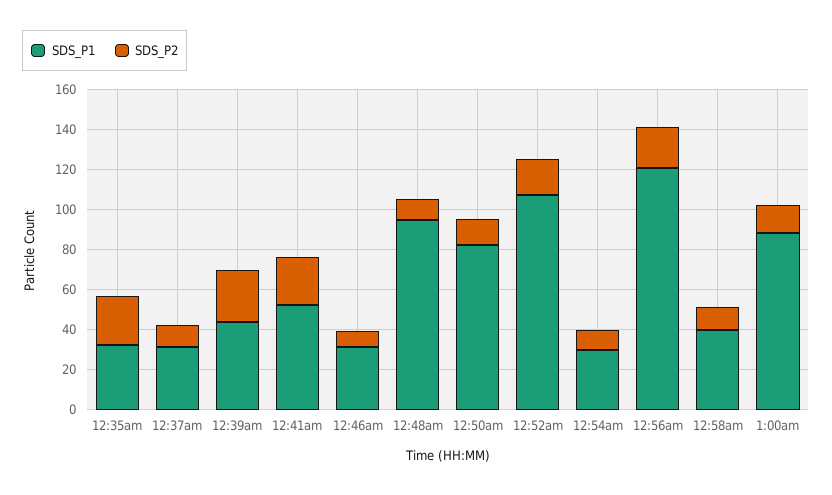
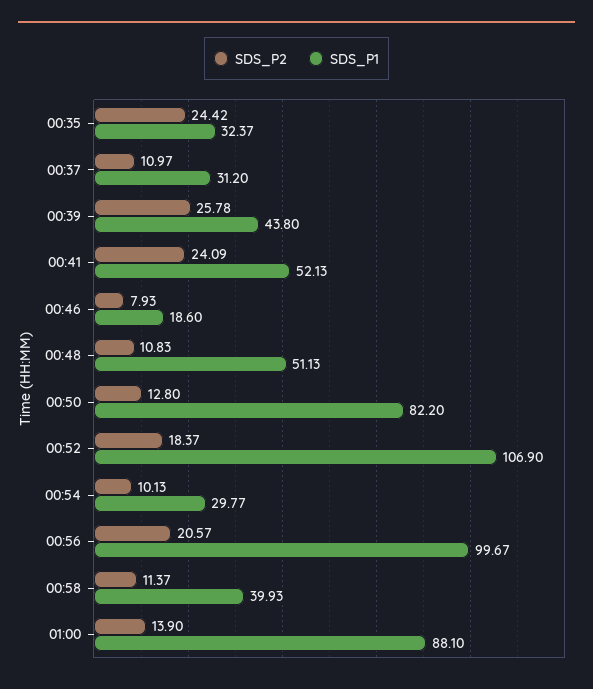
SDS_P1, 12:46am: 30 -> 18.6
SDS_P1, 12:48am: 95 -> 51.13
SDS_P1, 12:56am: 120 -> 99.67

